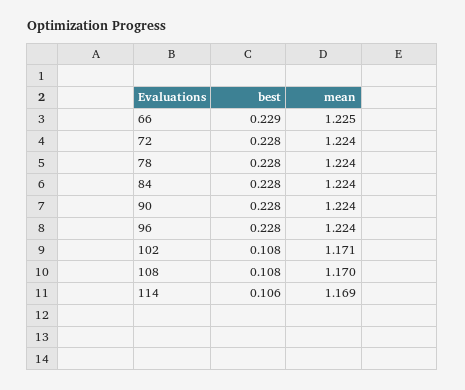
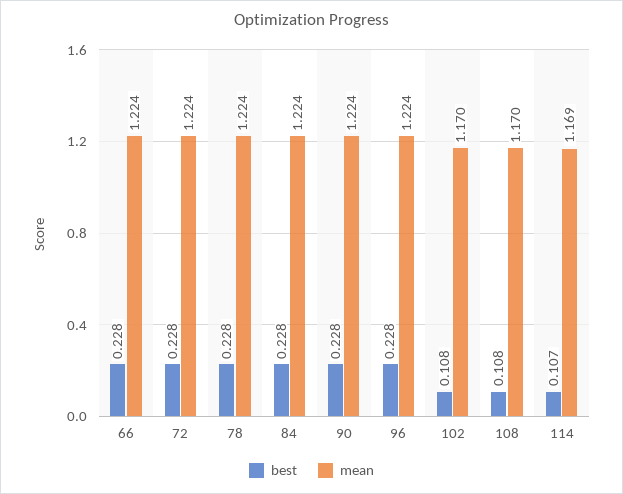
best, 66: 0.229 -> 0.228
mean, 66: 1.225 -> 1.224
mean, 102: 1.171 -> 1.17
best, 114: 0.106 -> 0.107

